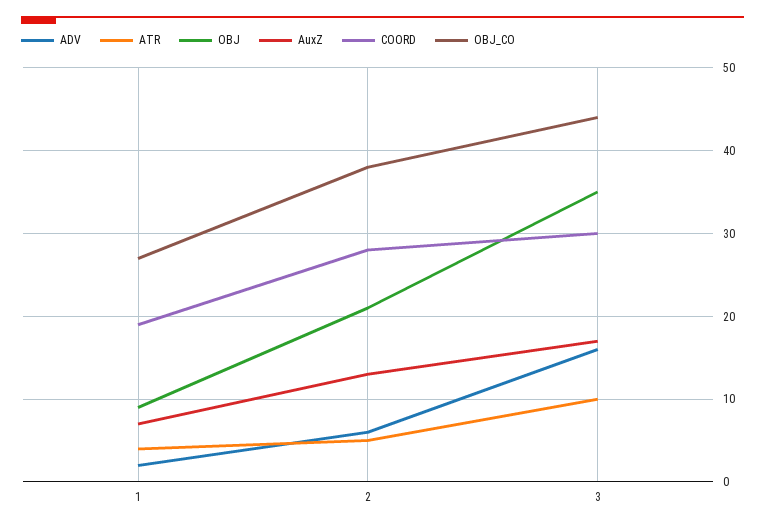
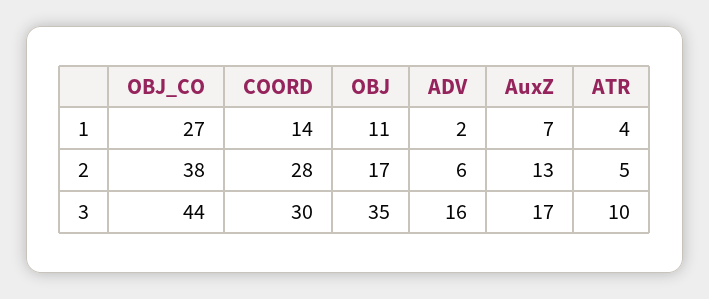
OBJ, 1: 9 -> 11
COORD, 1: 19 -> 14
OBJ, 2: 21 -> 17

